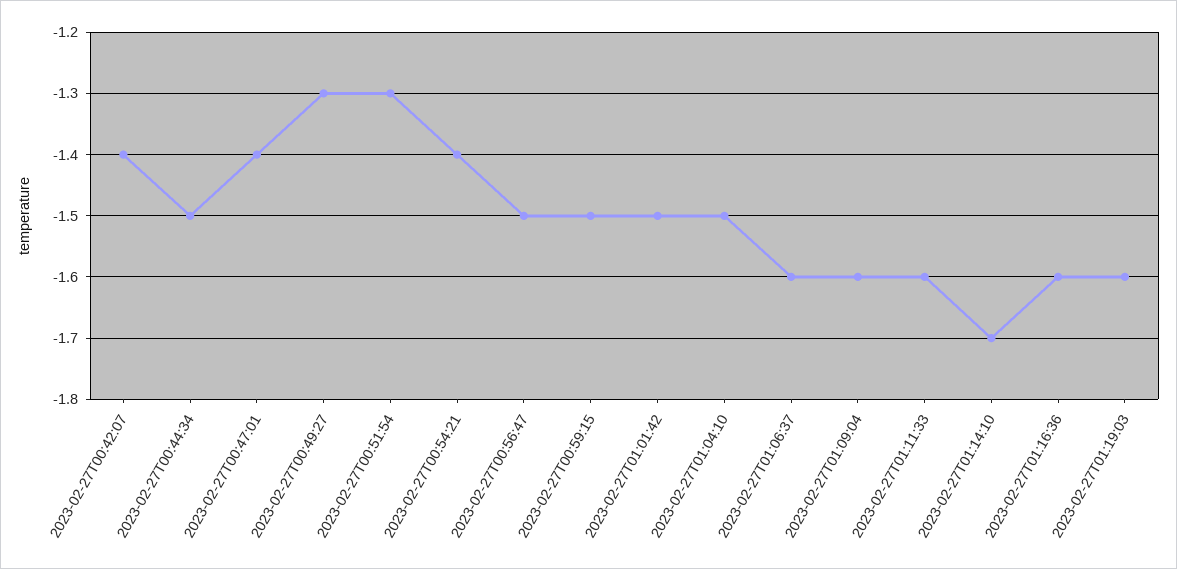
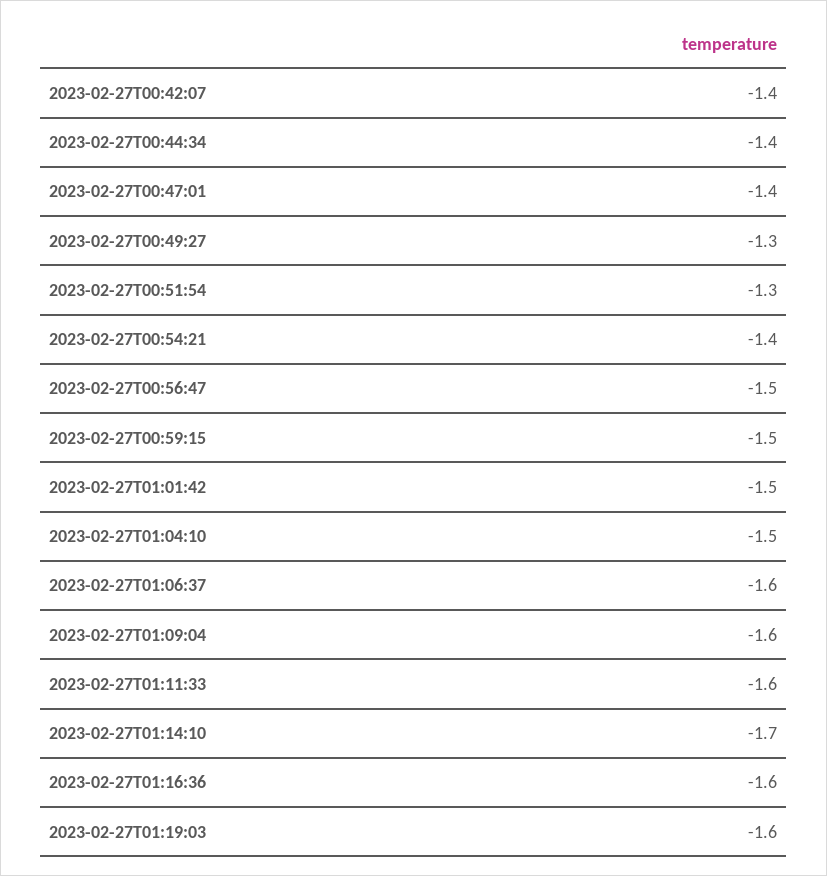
2023-02-27T00:44:34: -1.5 -> -1.4

